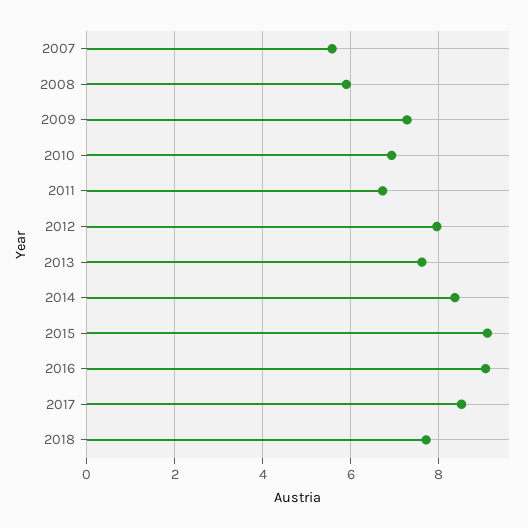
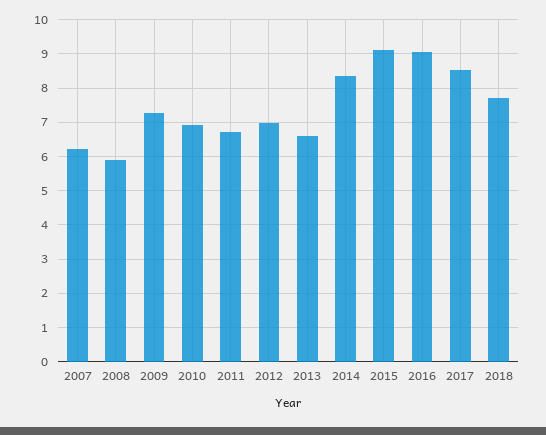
2007: 5.6 -> 6.2
2012: 8 -> 7
2013: 7.6 -> 6.6

